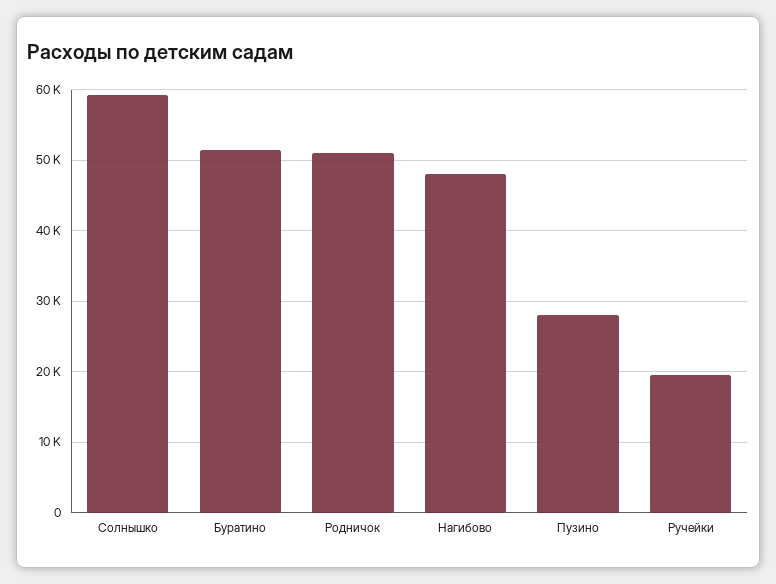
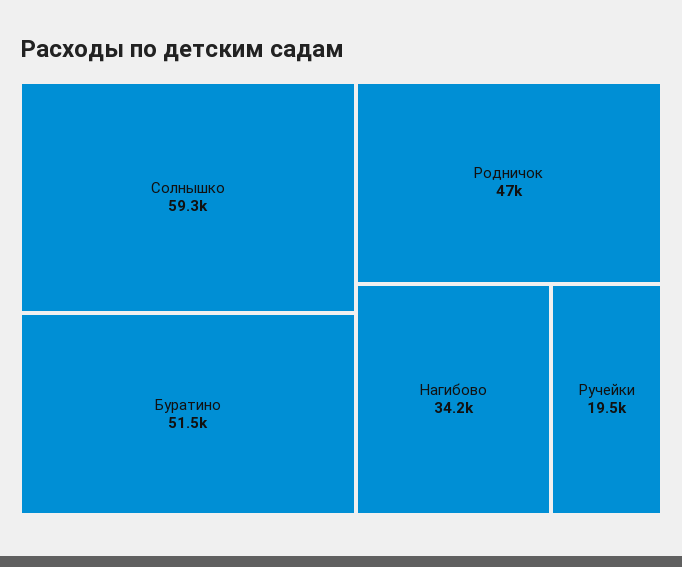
Родничок: 51000 -> 47000
Нагибово: 48000 -> 34200
Пузино: 28000 -> none

